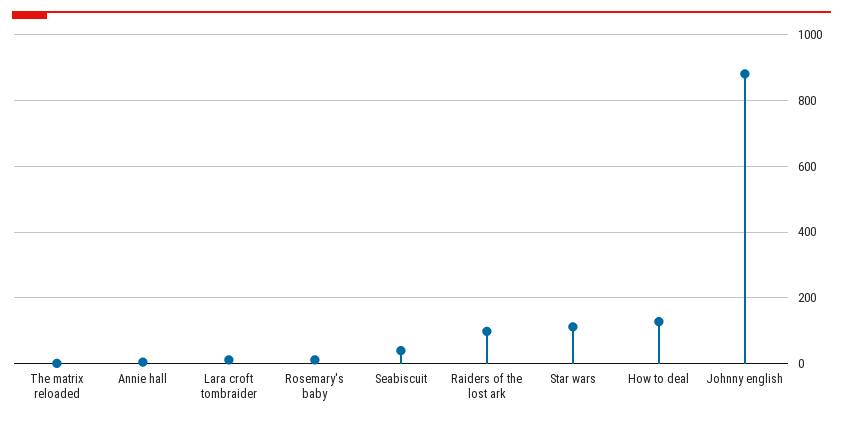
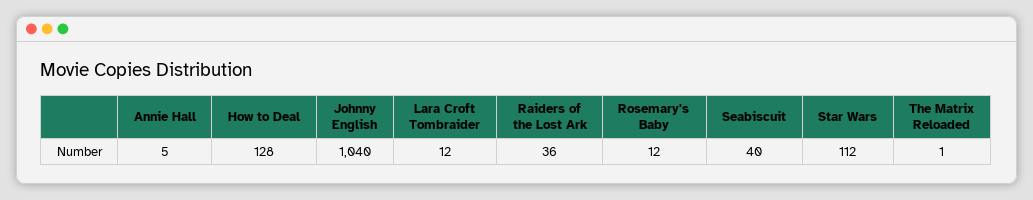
Raiders of the lost ark: 100 -> 36
Johnny english: 880 -> 1040

